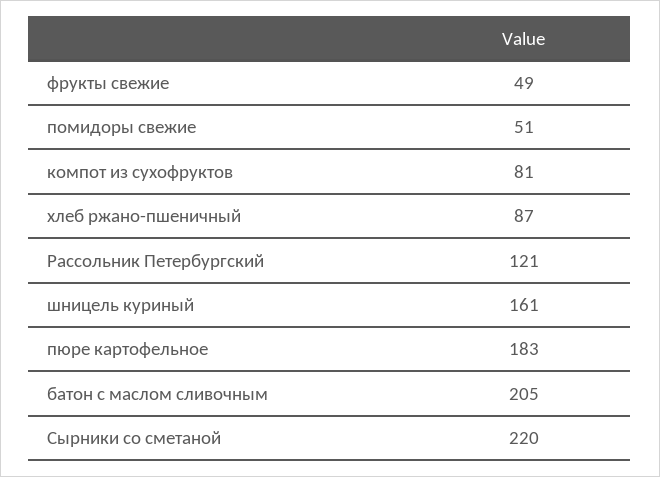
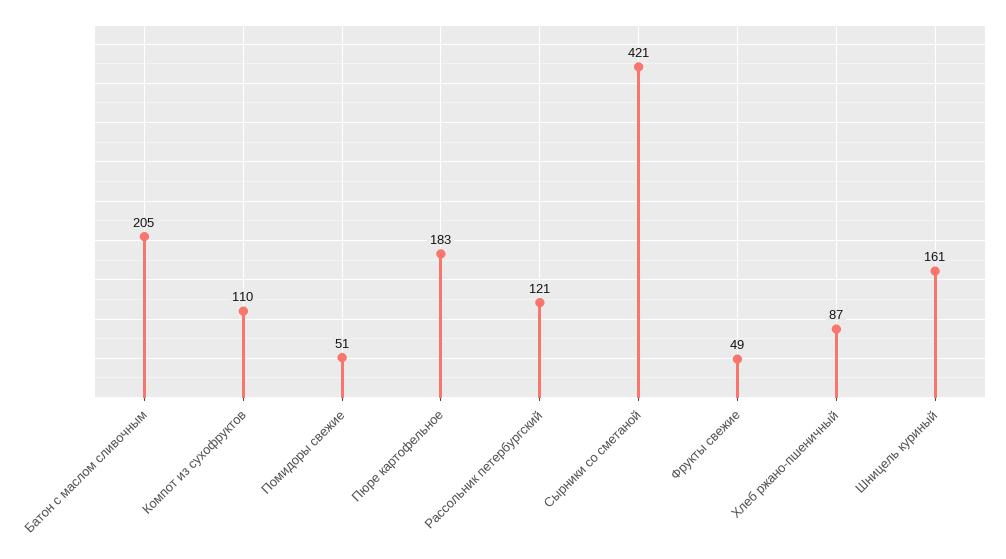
компот из сухофруктов: 81 -> 110
Сырники со сметаной: 220 -> 421

